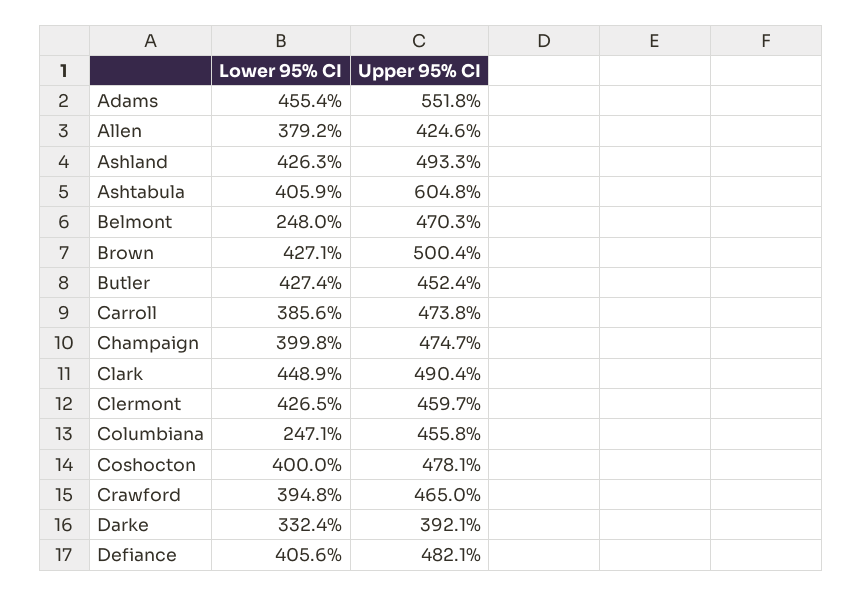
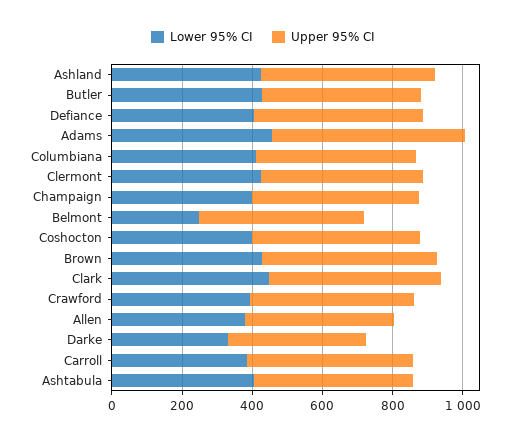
Upper 95% CI, Ashtabula: 604.8 -> 450
Lower 95% CI, Columbiana: 247.1 -> 400

